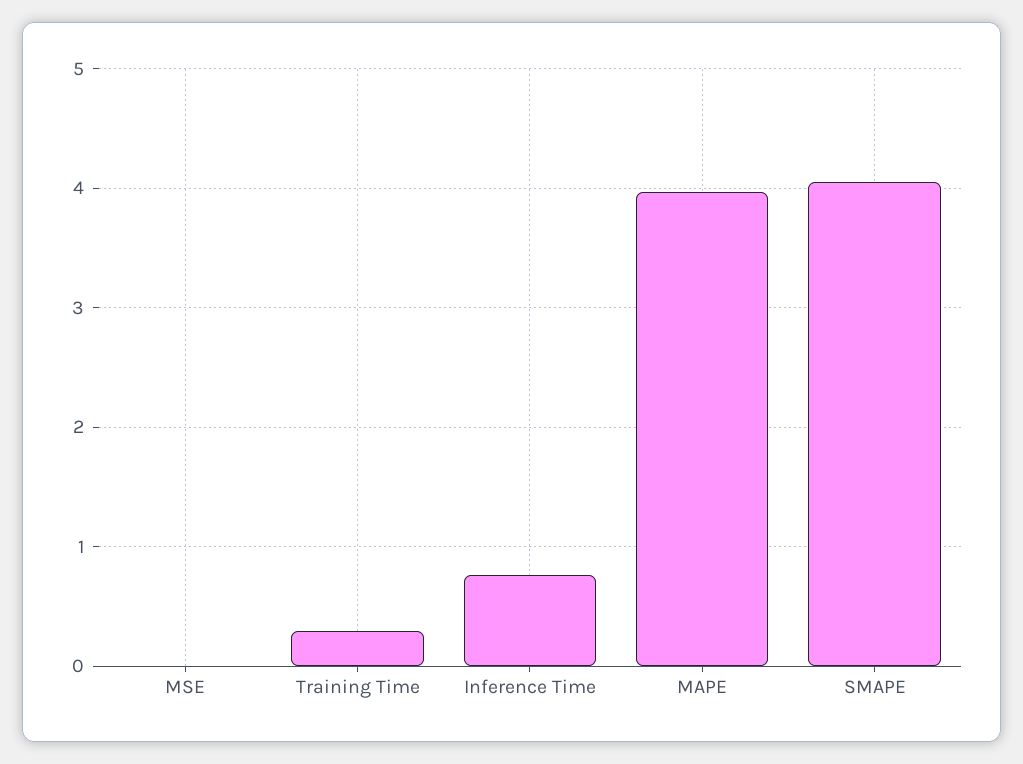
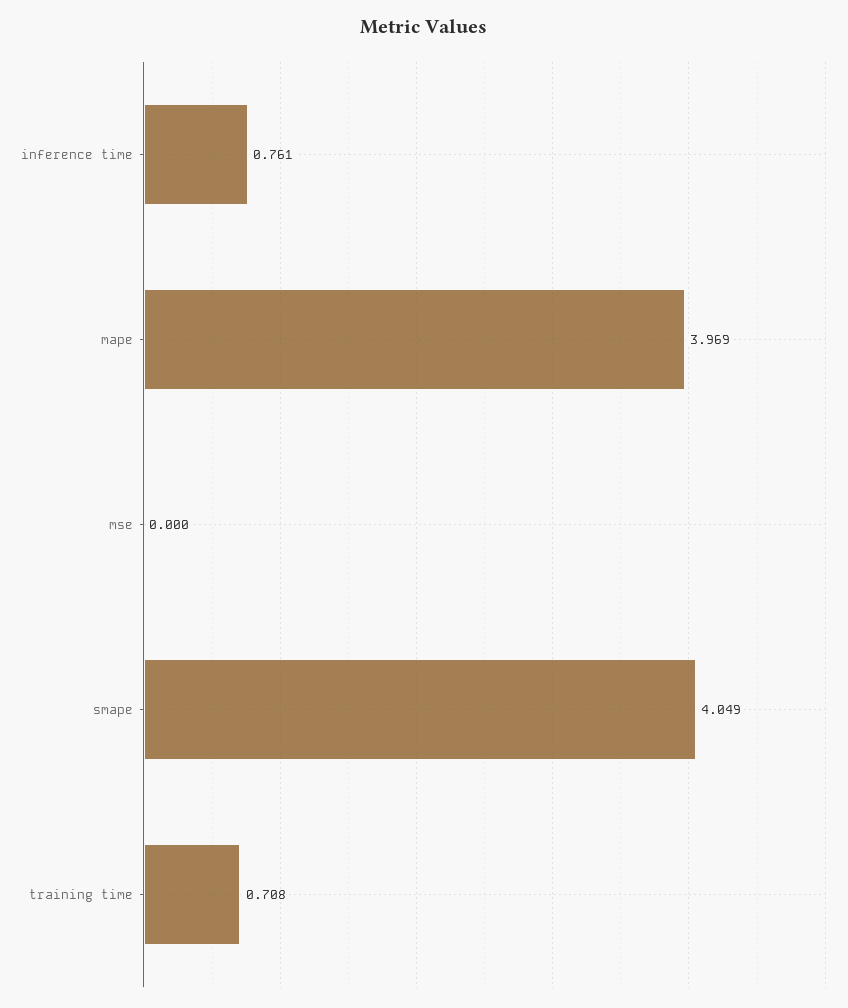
Training Time: 0.3 -> 0.708

